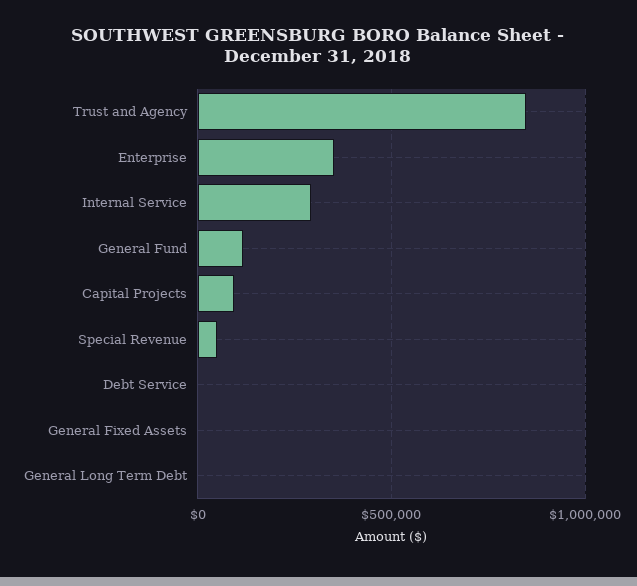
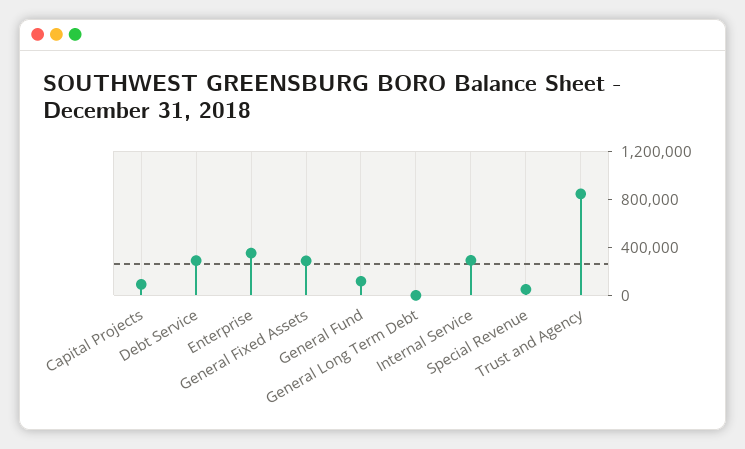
Debt Service: 0 -> 300000
General Fixed Assets: 0 -> 300000

